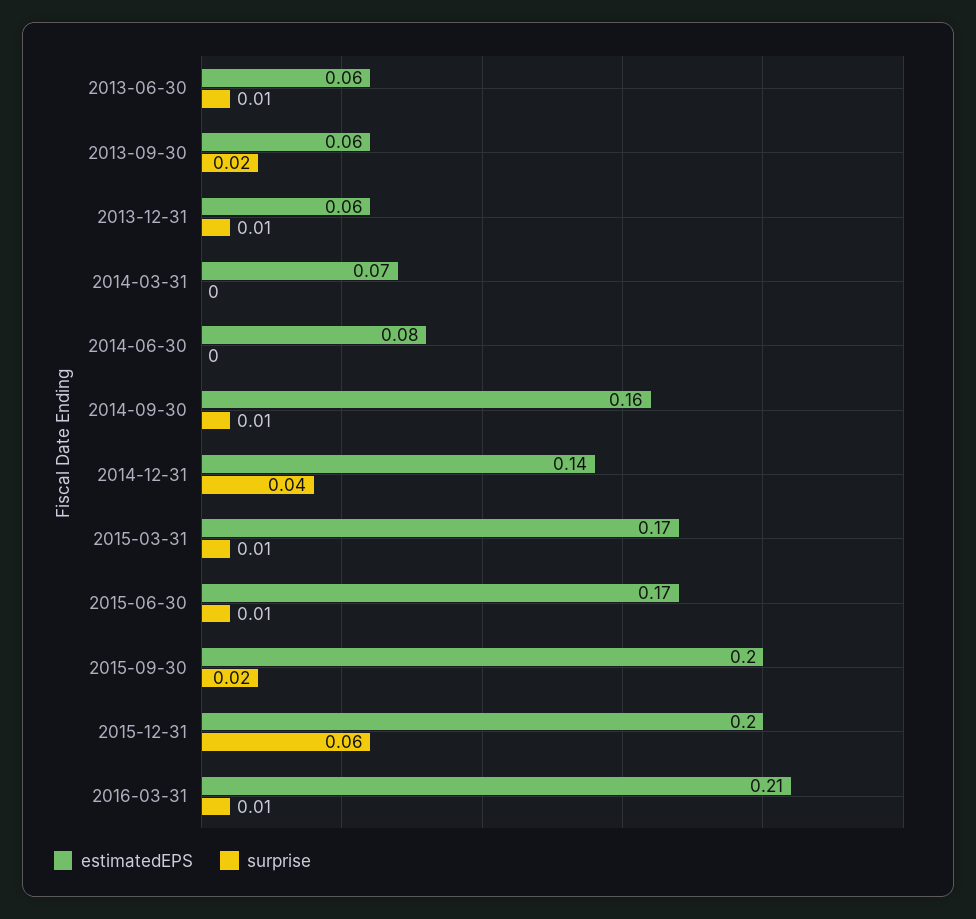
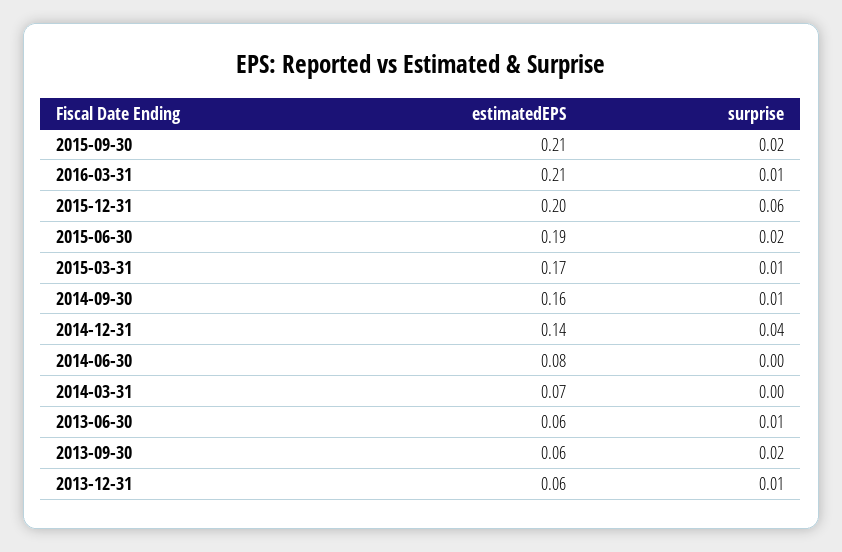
estimatedEPS, 2015-06-30: 0.17 -> 0.19
surprise, 2015-06-30: 0.01 -> 0.02
estimatedEPS, 2015-09-30: 0.2 -> 0.21

